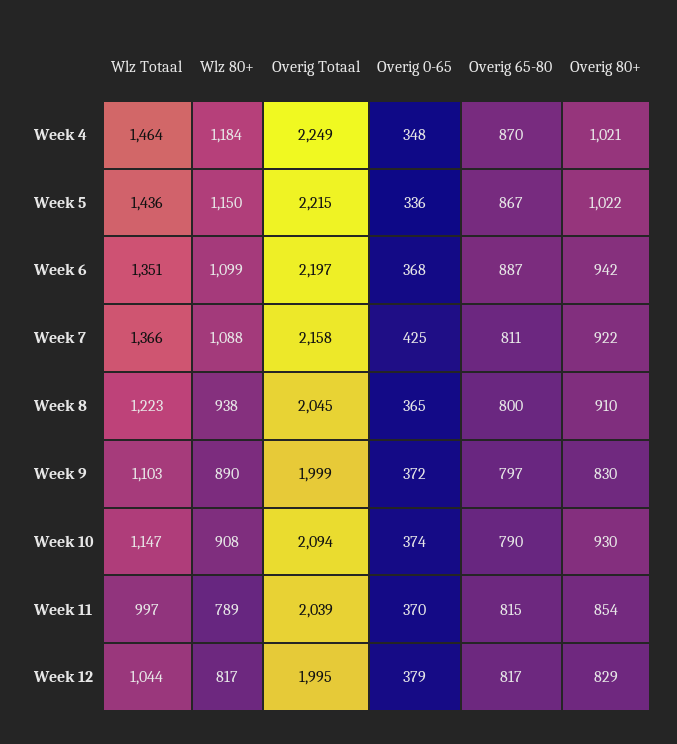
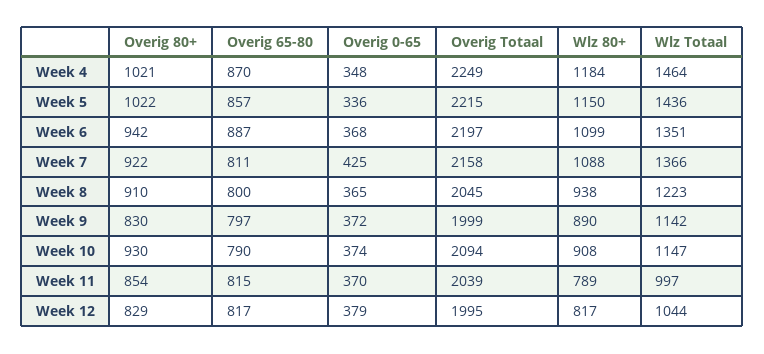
Overig 65-80, Week 5: 867 -> 857
Wlz Totaal, Week 9: 1103 -> 1142

